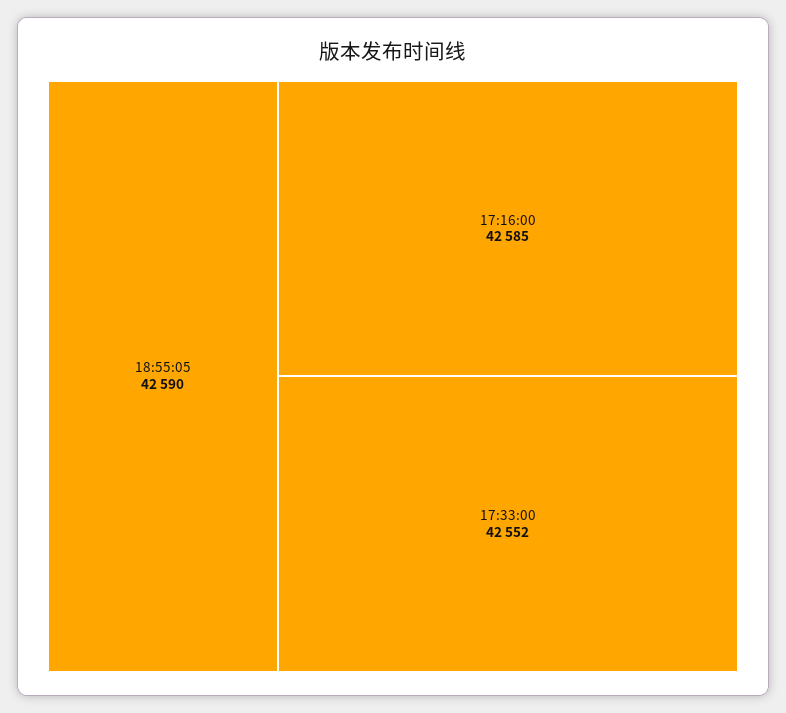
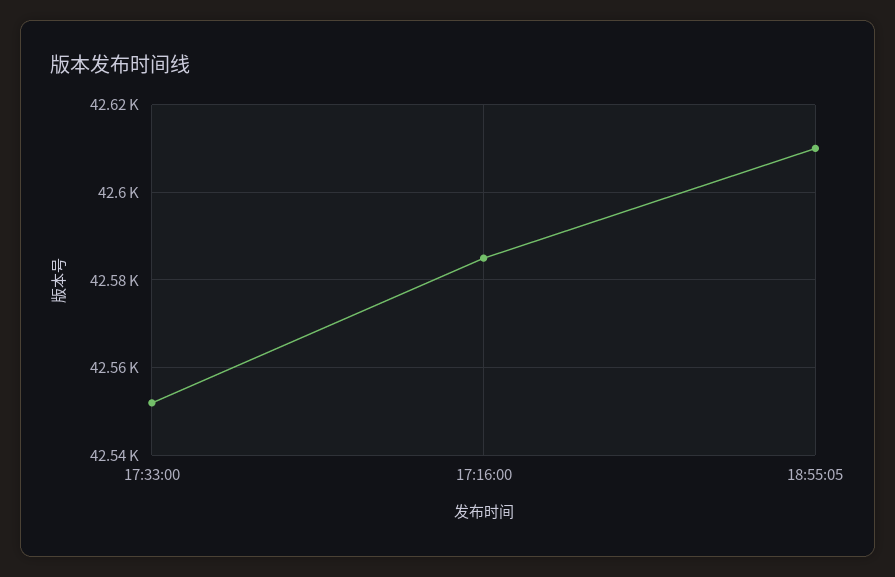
18:55:05: 42590 -> 42610

